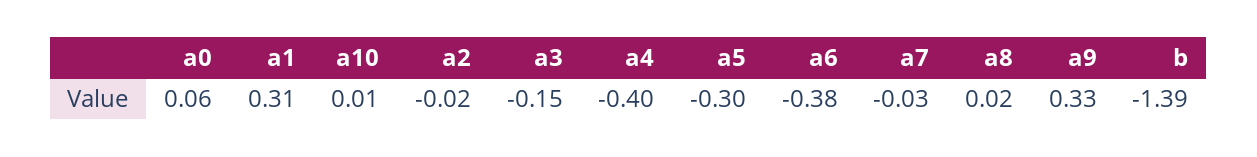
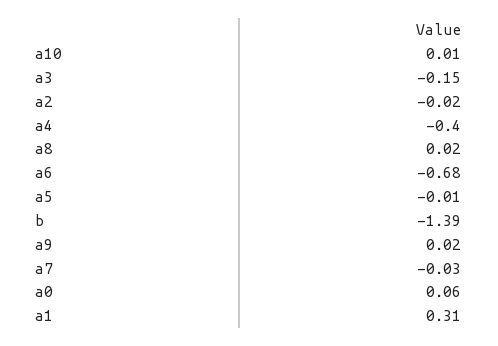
a5: -0.3 -> -0.01
a6: -0.38 -> -0.68
a9: 0.33 -> 0.02

